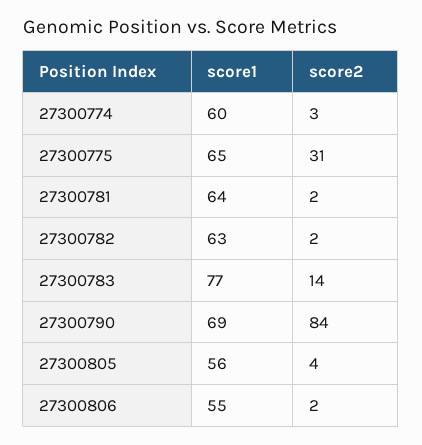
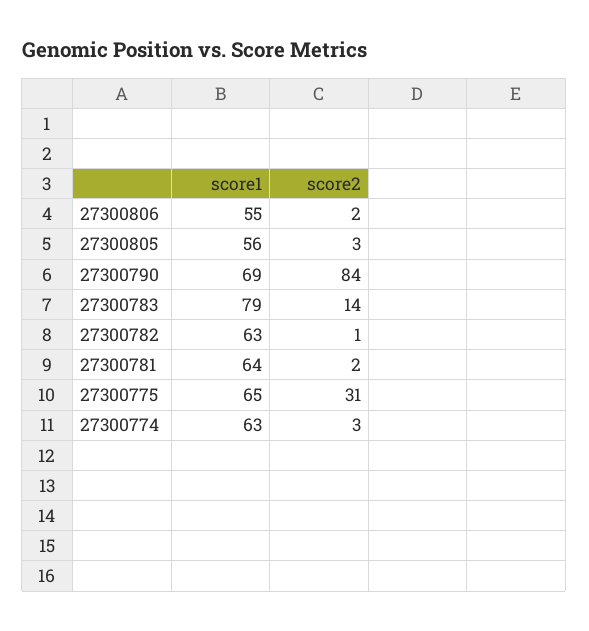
score1, 27300774: 60 -> 63
score2, 27300782: 2 -> 1
score1, 27300783: 77 -> 79
score2, 27300805: 4 -> 3

